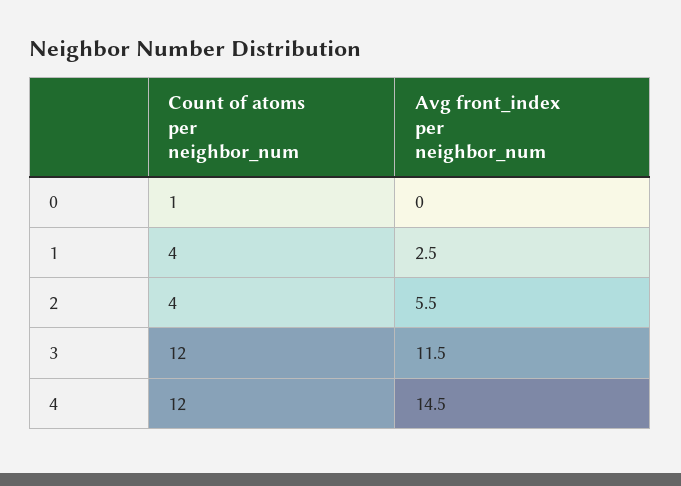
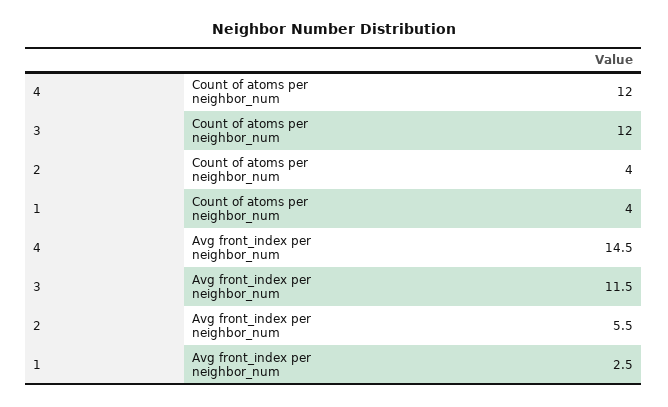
Count of atoms per neighbor_num, 0: 1 -> none
Avg front_index per neighbor_num, 0: 0 -> none

